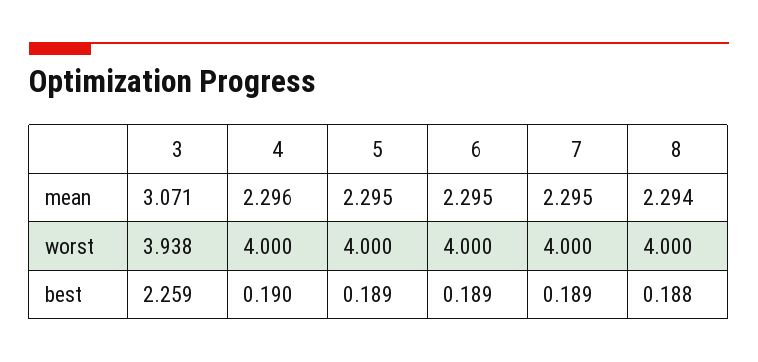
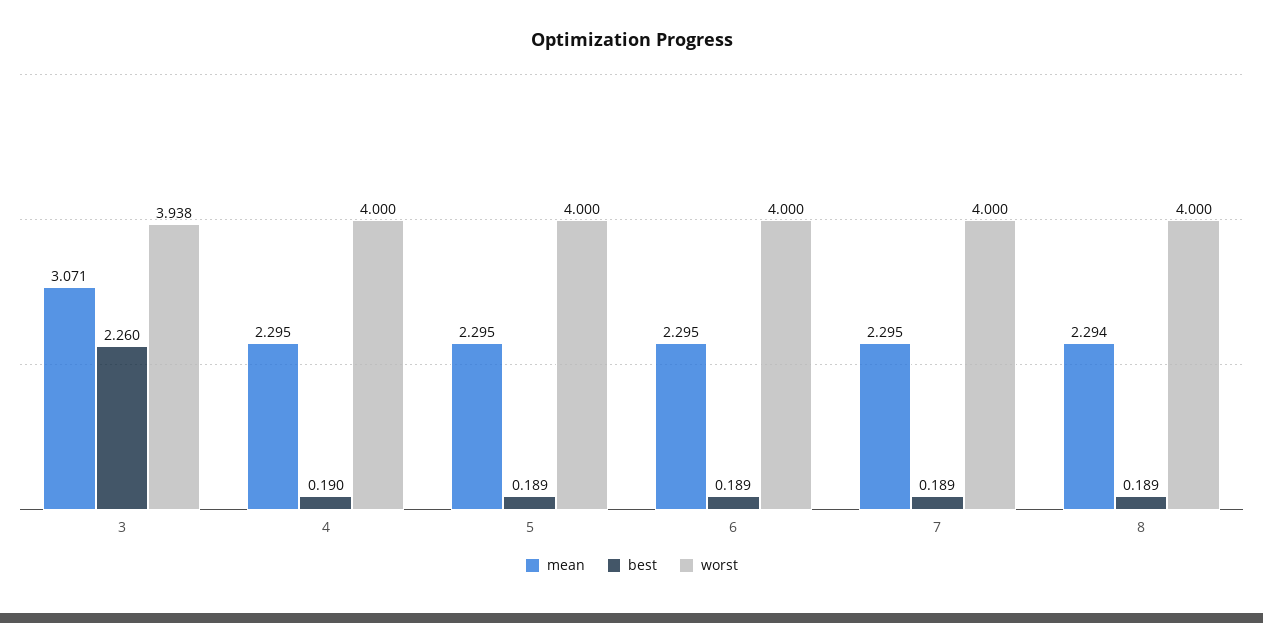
mean, 4: 2.296 -> 2.295
best, 3: 2.259 -> 2.26
best, 8: 0.188 -> 0.189

